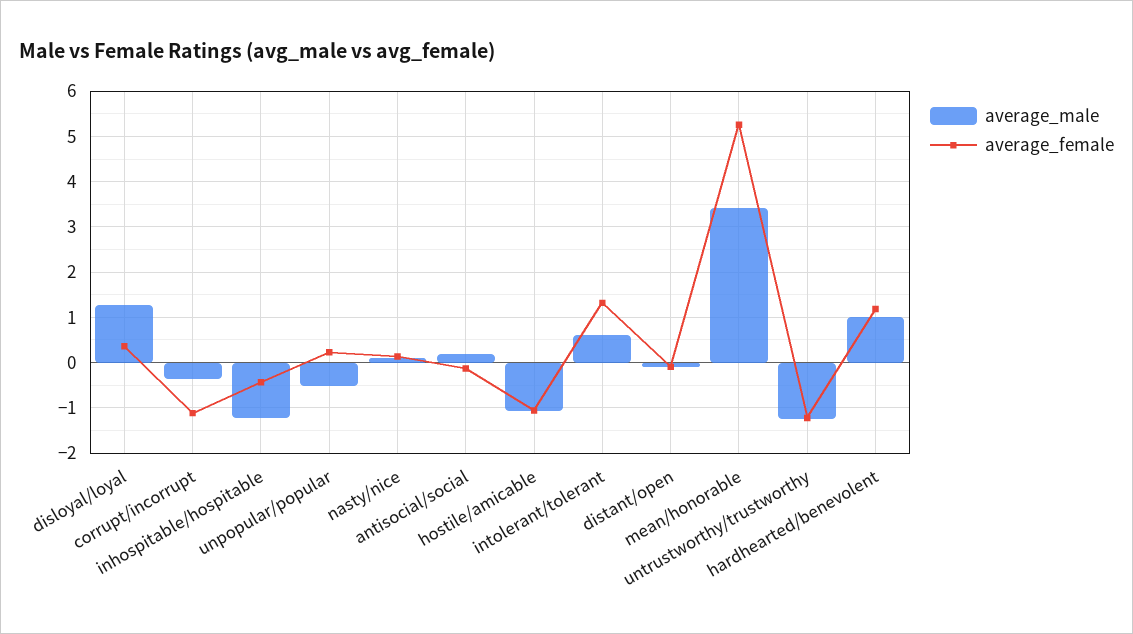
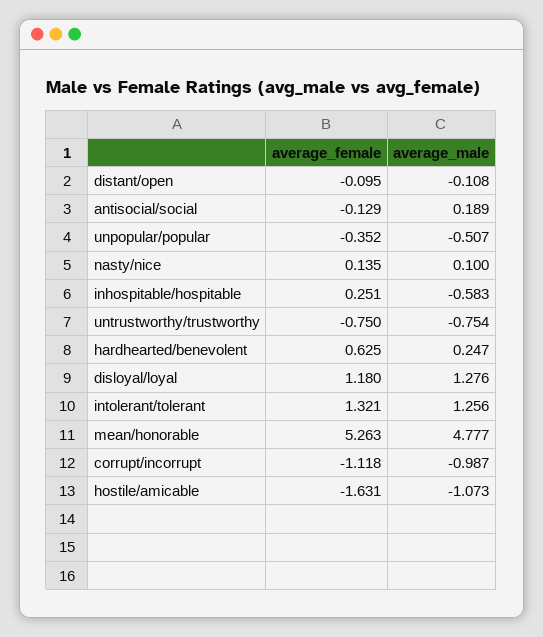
average_female, disloyal/loyal: 0.4 -> 1.18
average_male, corrupt/incorrupt: -0.4 -> -0.987
average_male, inhospitable/hospitable: -1.2 -> -0.583
average_female, inhospitable/hospitable: -0.4 -> 0.251
average_female, unpopular/popular: 0.2 -> -0.352
average_female, hostile/amicable: -1 -> -1.631
average_male, intolerant/tolerant: 0.6 -> 1.256
average_male, mean/honorable: 3.4 -> 4.777
average_male, untrustworthy/trustworthy: -1.2 -> -0.754
average_female, untrustworthy/trustworthy: -1.2 -> -0.75
average_male, hardhearted/benevolent: 1 -> 0.247
average_female, hardhearted/benevolent: 1.2 -> 0.625

